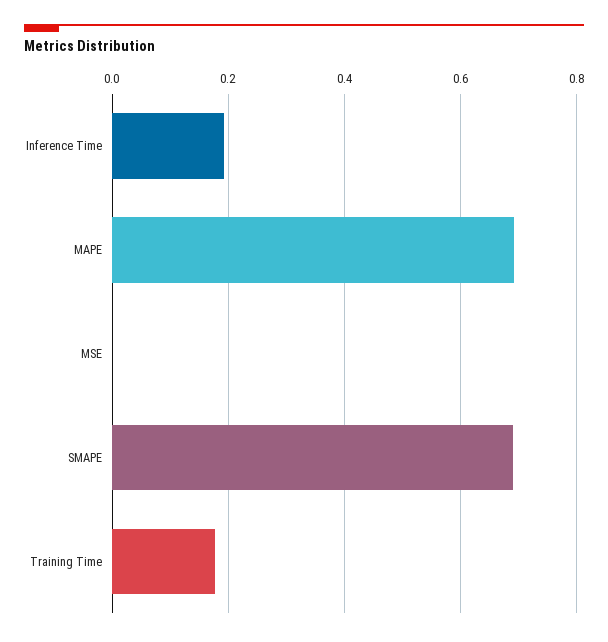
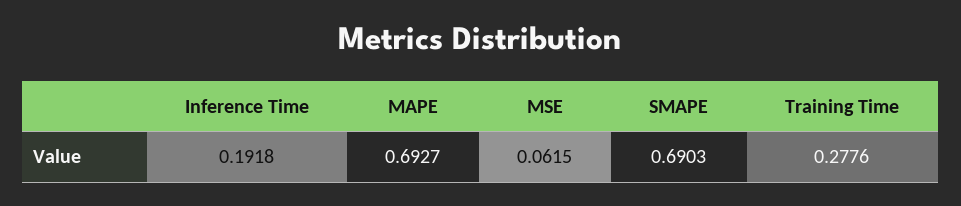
MSE: 0 -> 0.0615
Training Time: 0.18 -> 0.2776

